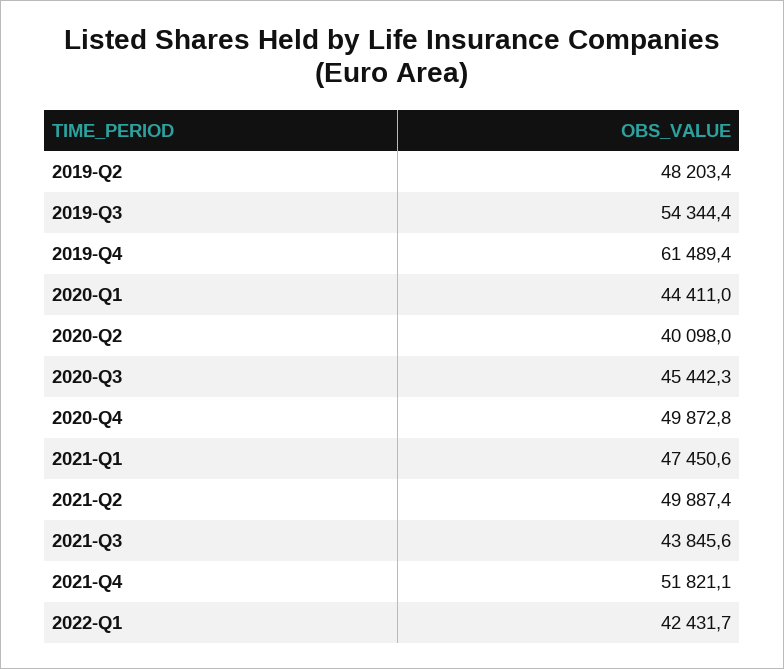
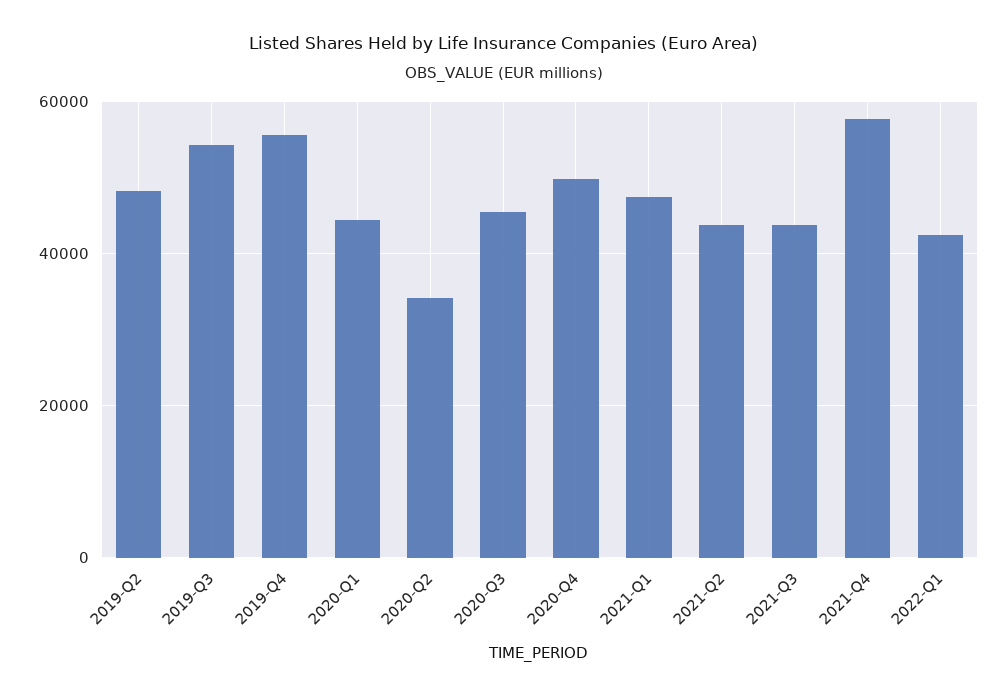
2019-Q4: 61489.4 -> 56000
2020-Q2: 40098 -> 34000
2021-Q2: 49887.4 -> 44000
2021-Q4: 51821.1 -> 58000

